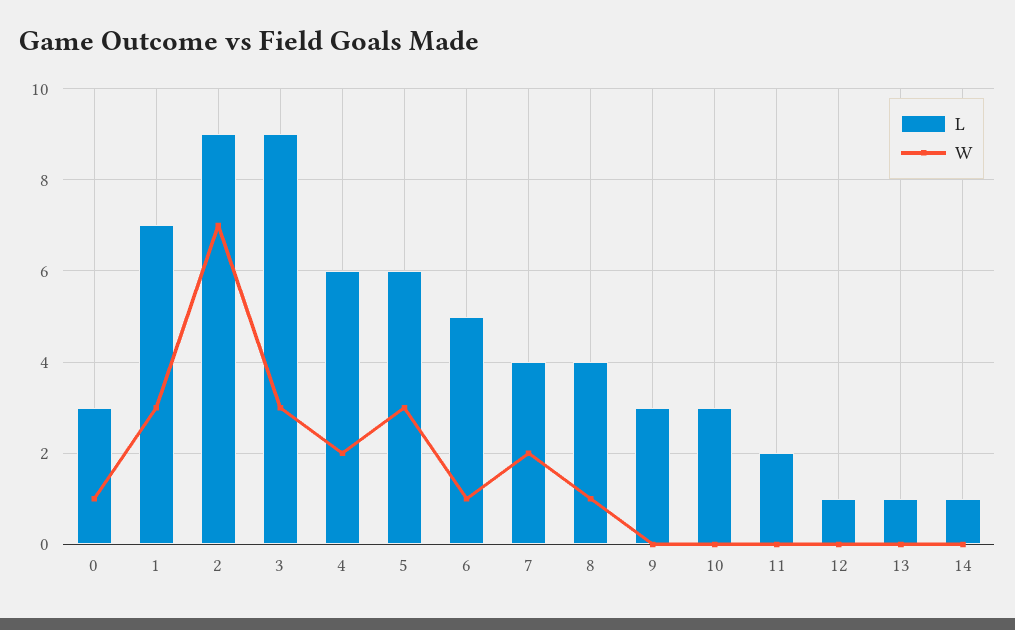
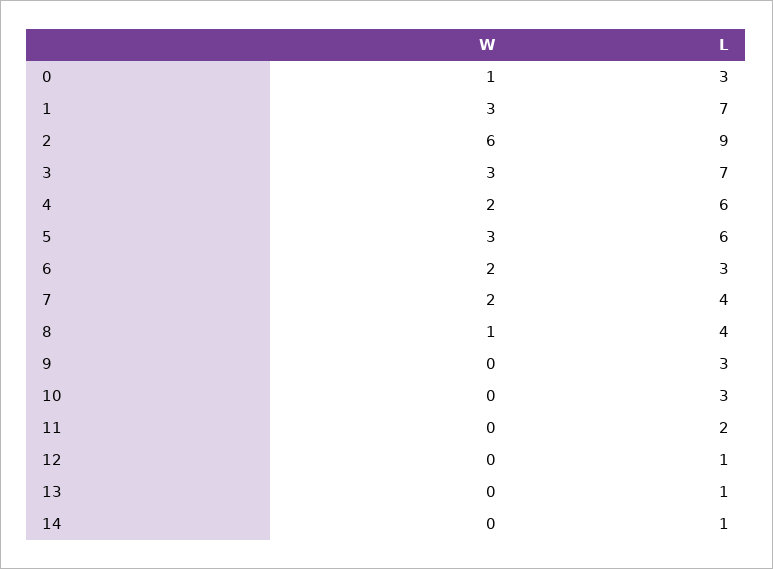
W, 2: 7 -> 6
L, 3: 9 -> 7
L, 6: 5 -> 3
W, 6: 1 -> 2

